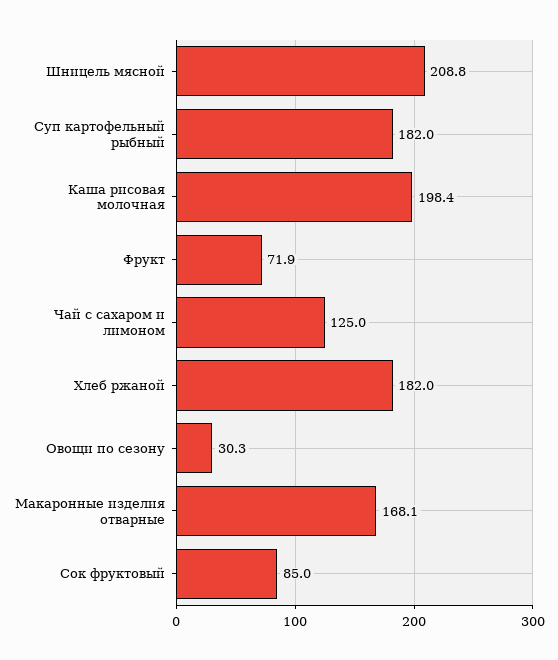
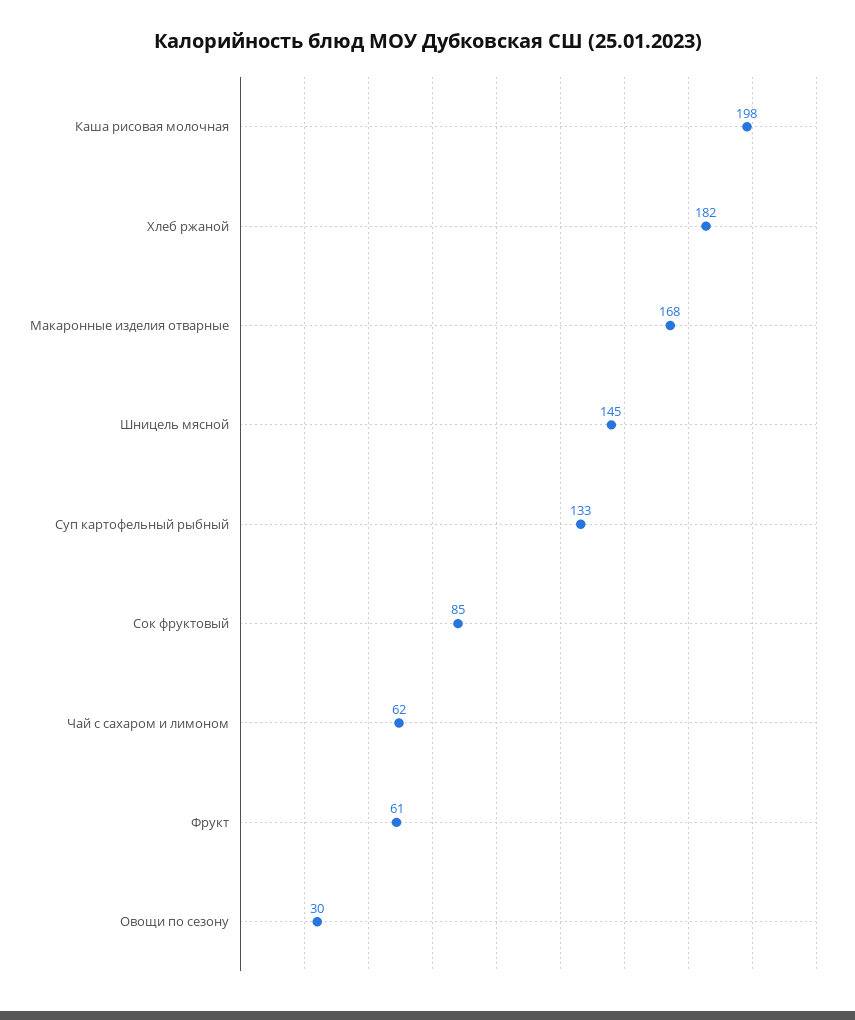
Шницель мясной: 208.8 -> 145
Суп картофельный рыбный: 182 -> 133
Фрукт: 71.9 -> 61
Чай с сахаром и лимоном: 125 -> 62

